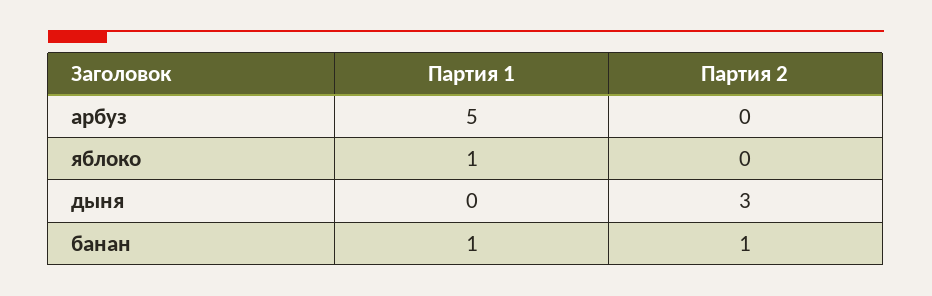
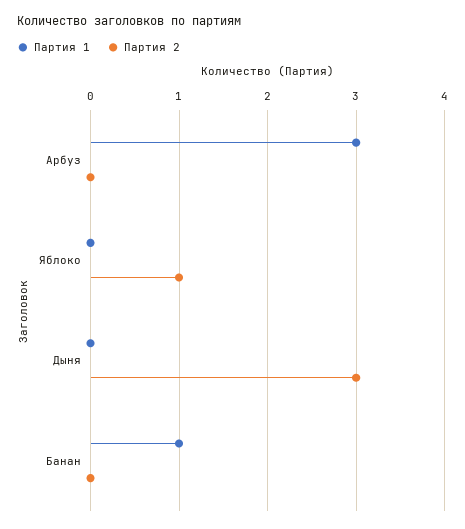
Партия 1, арбуз: 5 -> 3
Партия 1, яблоко: 1 -> 0
Партия 2, яблоко: 0 -> 1
Партия 2, банан: 1 -> 0

